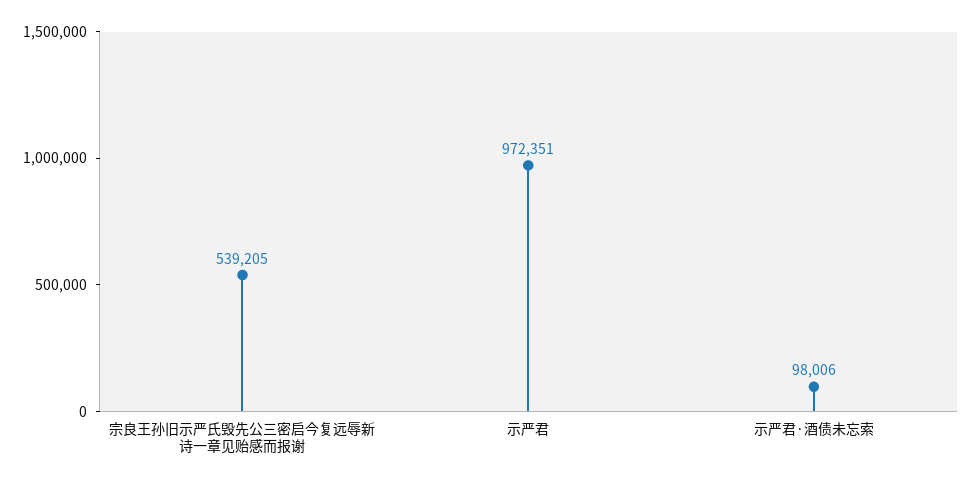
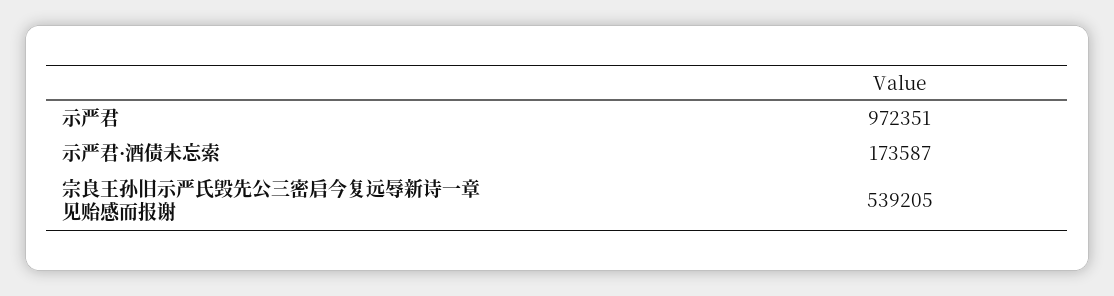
示严君·酒债未忘索: 98006 -> 173587

